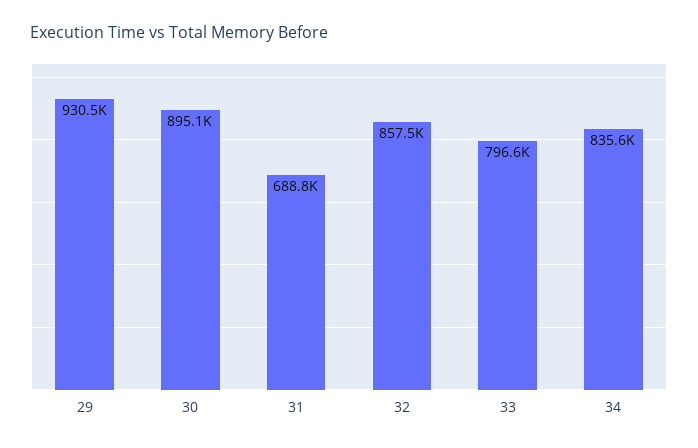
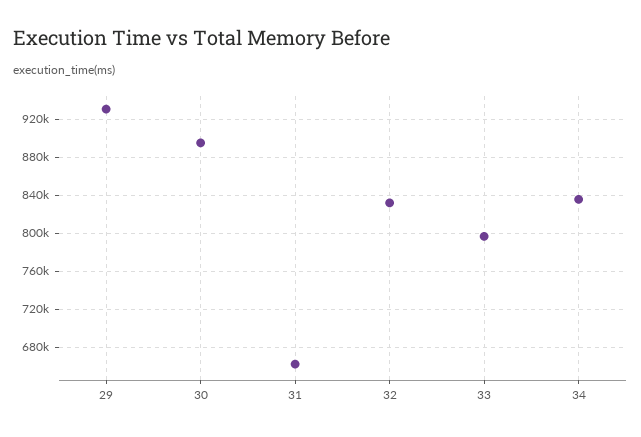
31: 688800 -> 660000
32: 857500 -> 830000

